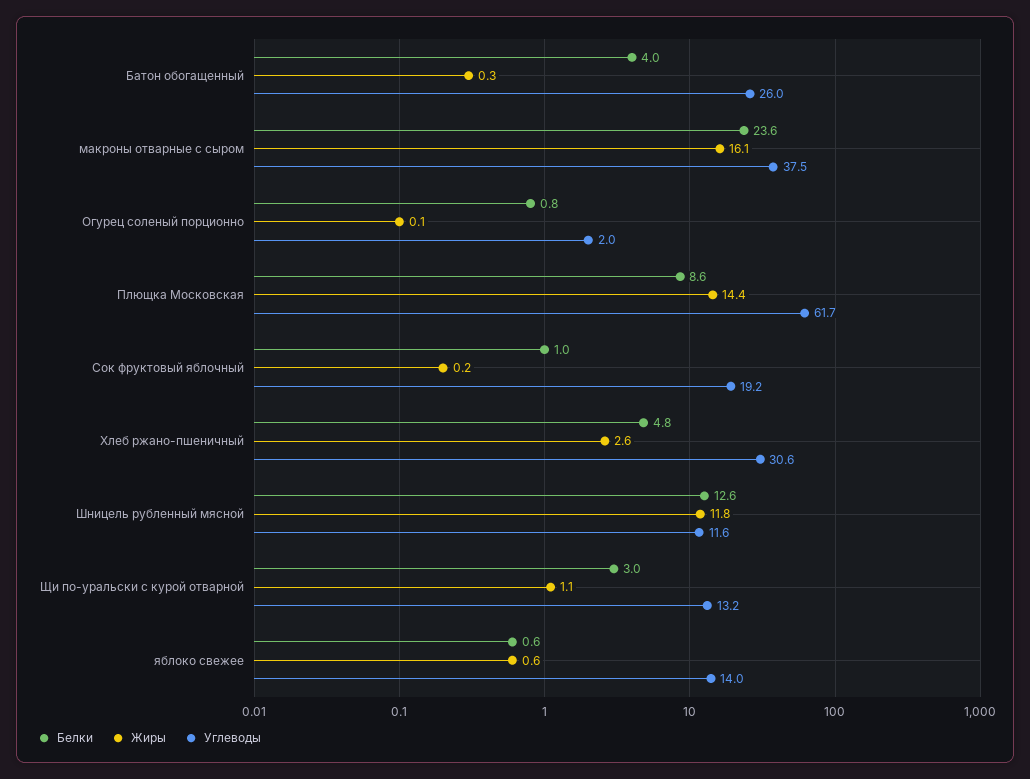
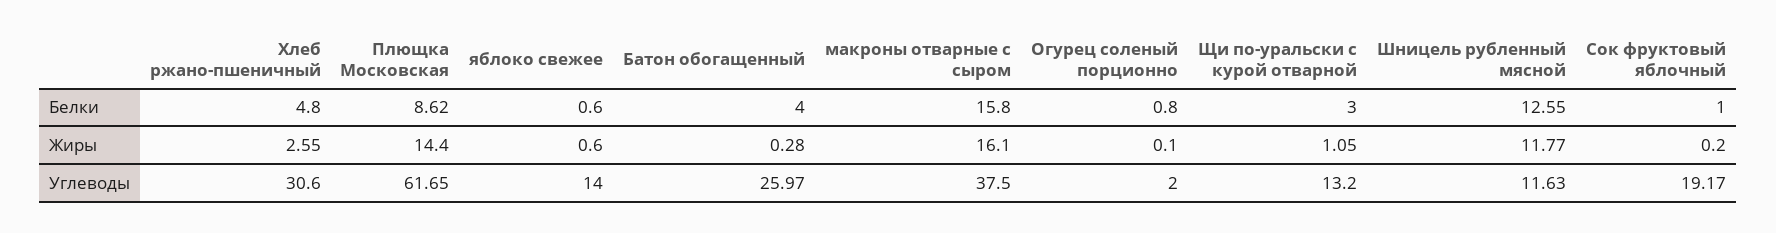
Белки, макроны отварные с сыром: 23.6 -> 15.8

